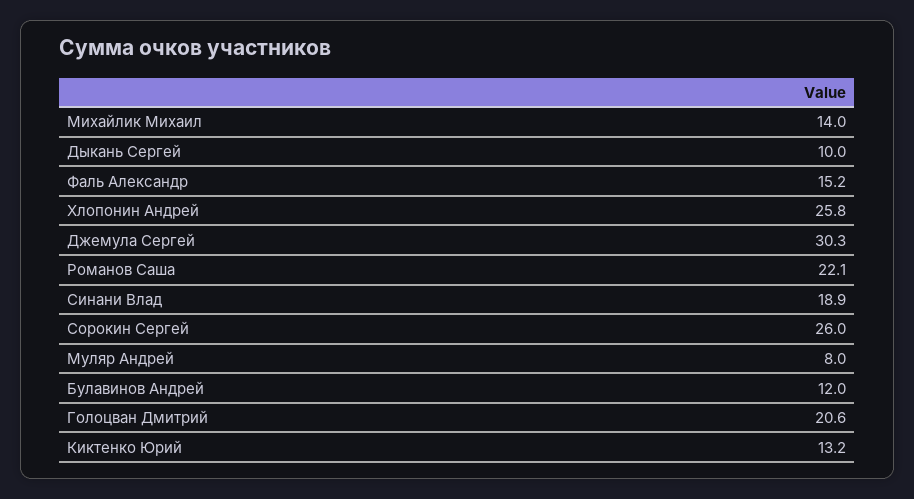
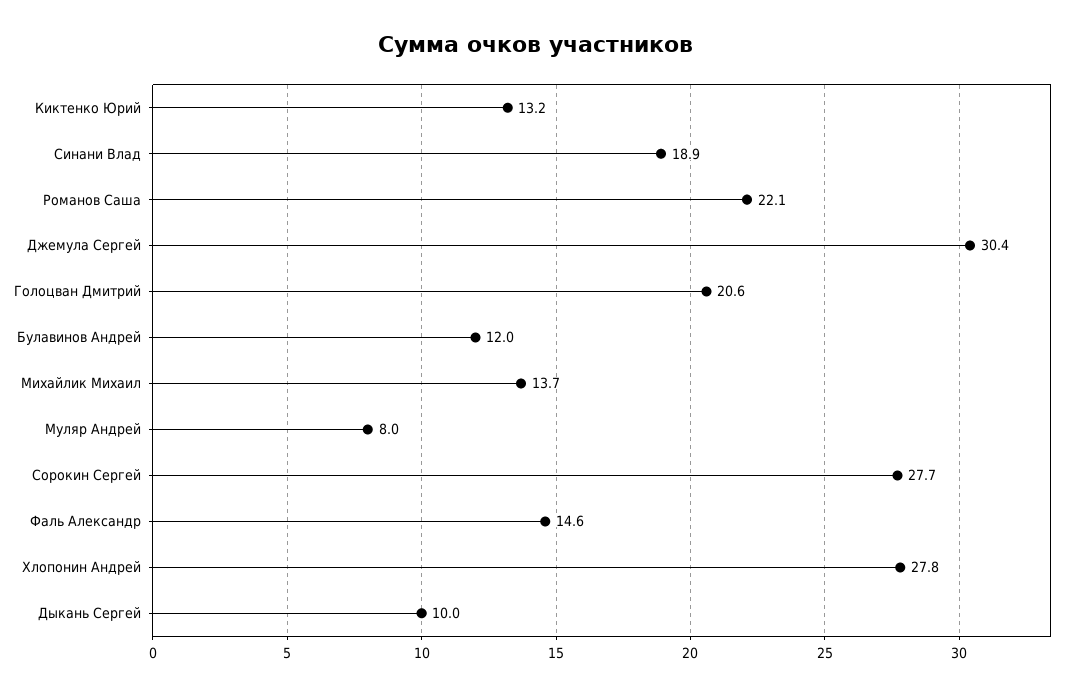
Михайлик Михаил: 14 -> 13.7
Фаль Александр: 15.2 -> 14.6
Хлопонин Андрей: 25.8 -> 27.8
Джемула Сергей: 30.3 -> 30.4
Сорокин Сергей: 26 -> 27.7

